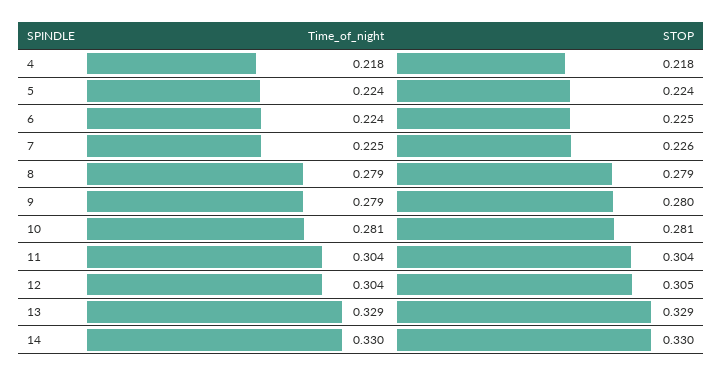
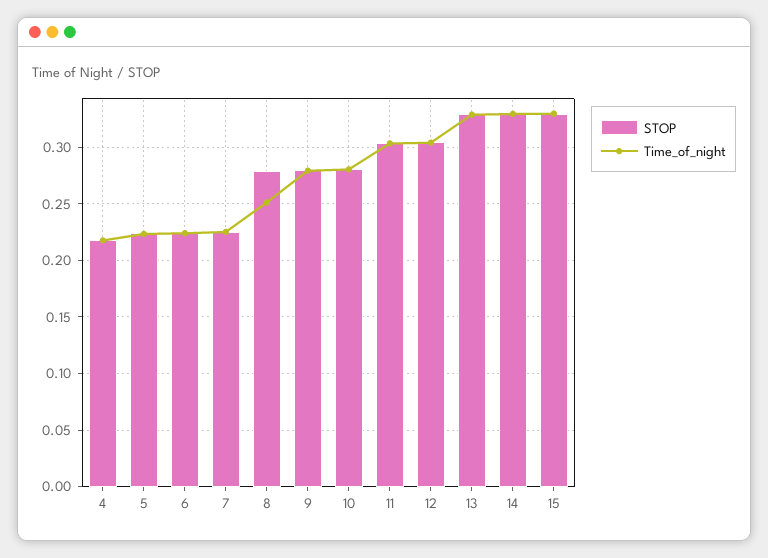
Time_of_night, 8: 0.279 -> 0.25
STOP, 15: none -> 0.33
Time_of_night, 15: none -> 0.33

